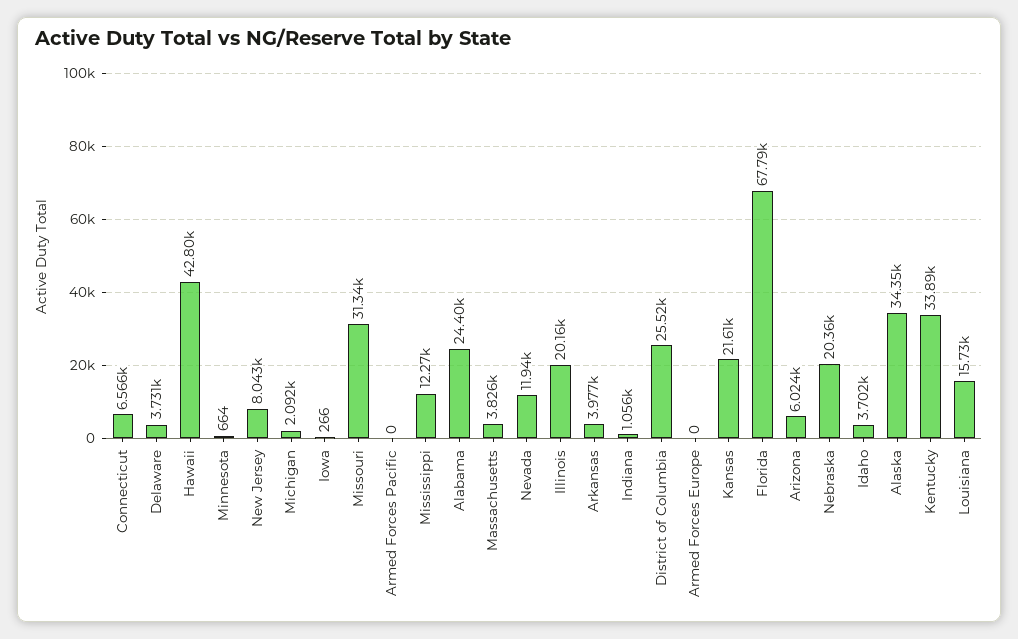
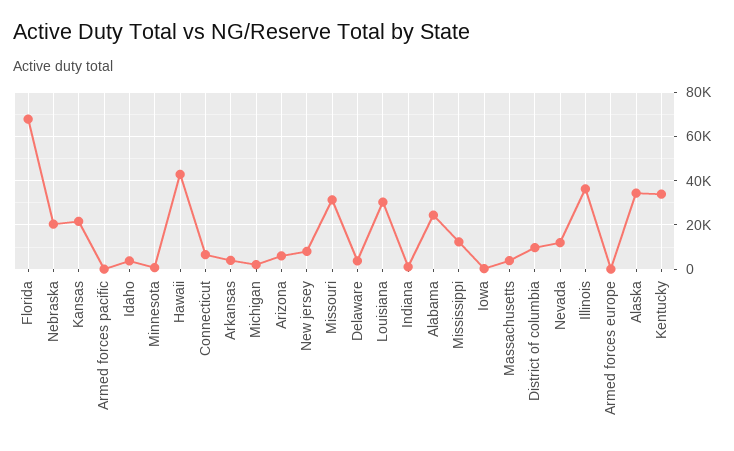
Illinois: 20160 -> 35000
District of Columbia: 25520 -> 10000
Louisiana: 15730 -> 30000

